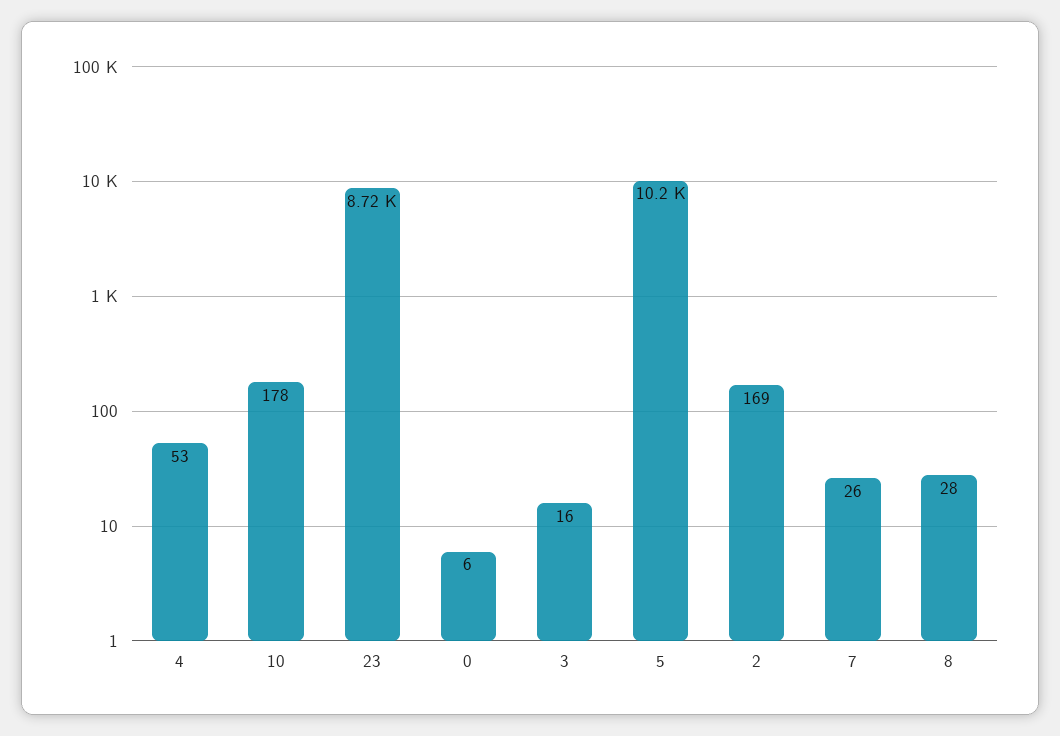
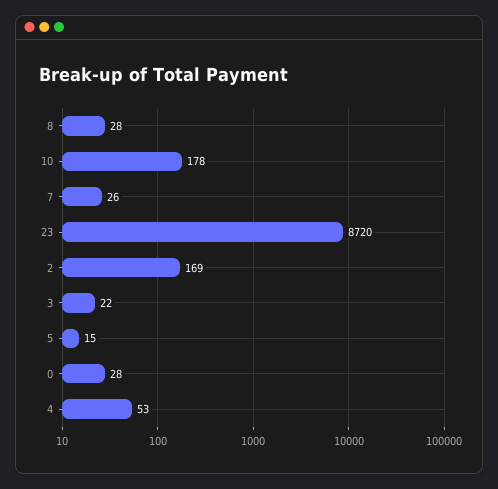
0: 6 -> 28
3: 16 -> 22
5: 10200 -> 15

